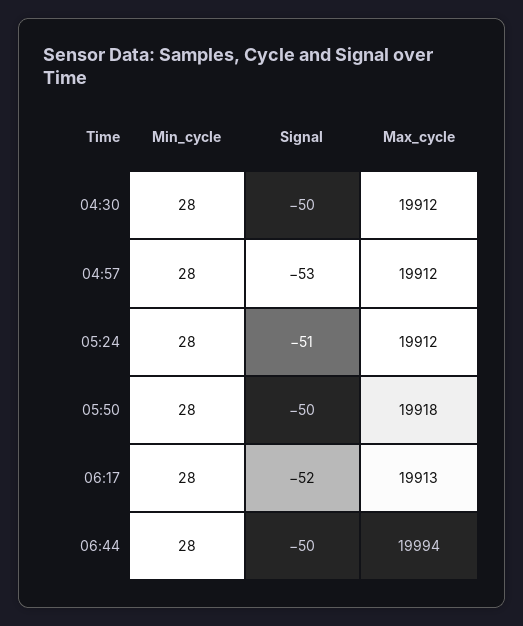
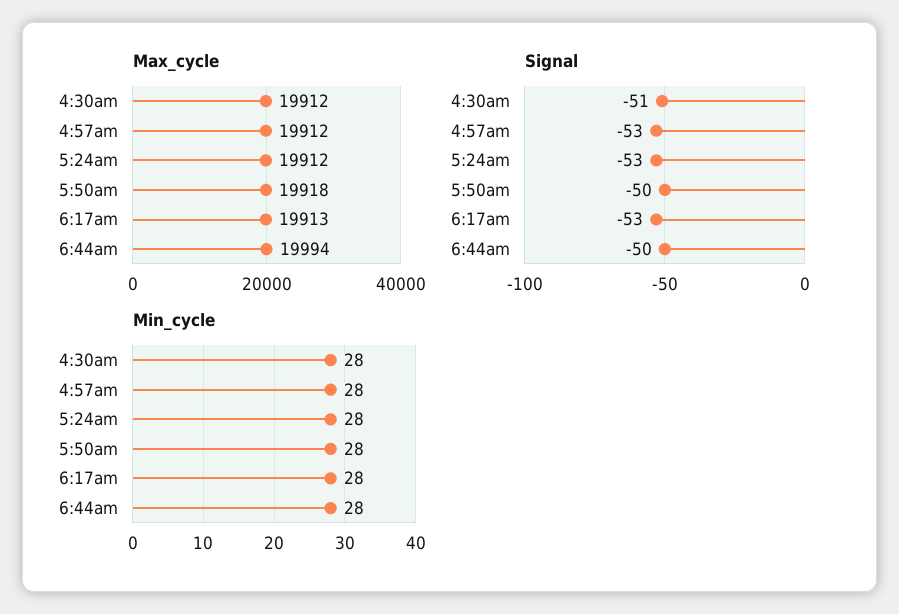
Signal, 04:30: -50 -> -51
Signal, 05:24: -51 -> -53
Signal, 06:17: -52 -> -53

